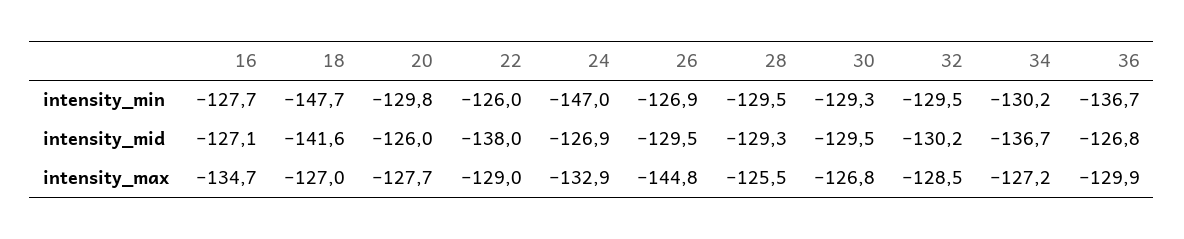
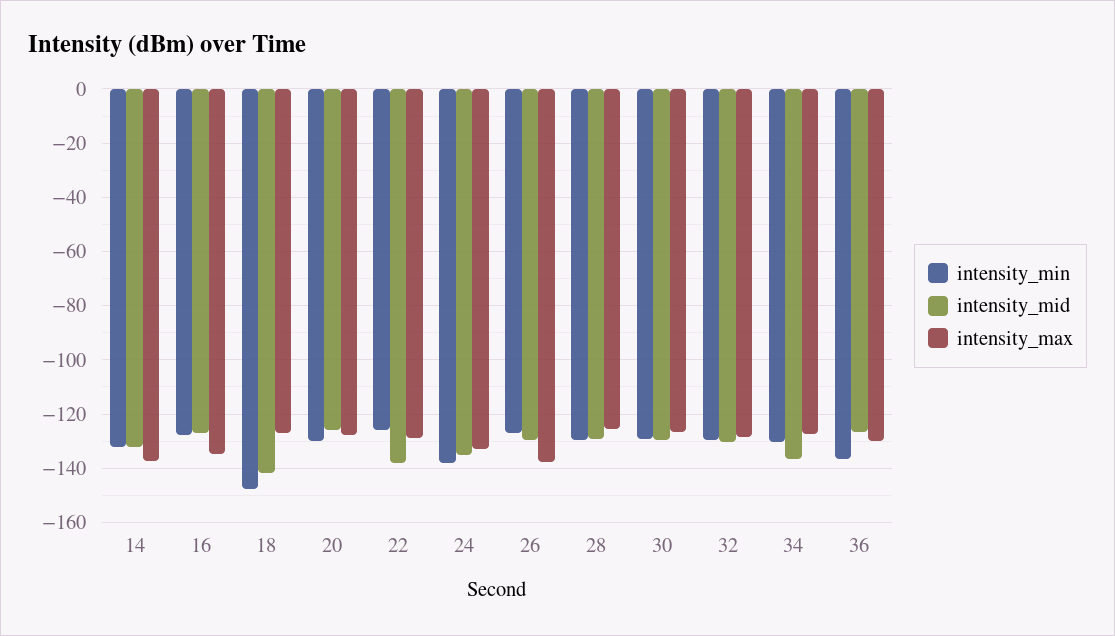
intensity_min, 24: -147 -> -137.5
intensity_mid, 24: -126.9 -> -135
intensity_max, 26: -144.8 -> -137.5
intensity_min, 14: none -> -132.5
intensity_mid, 14: none -> -132.5
intensity_max, 14: none -> -137.5

